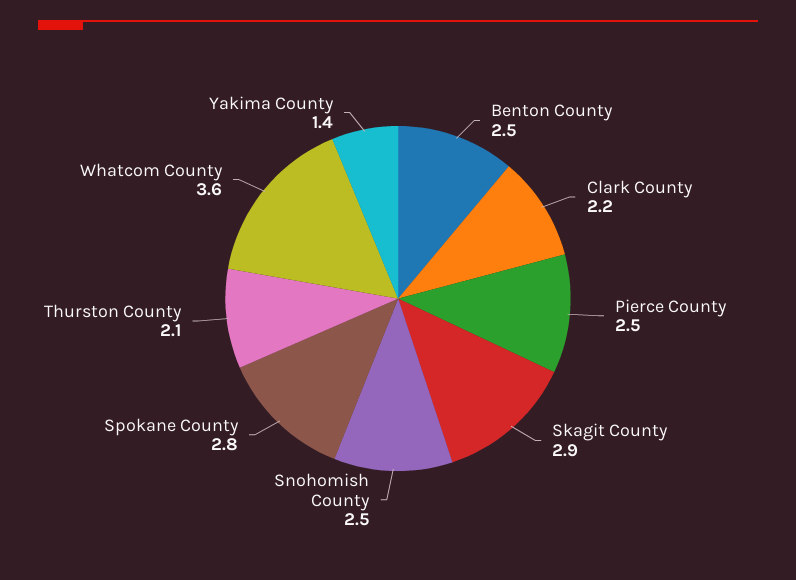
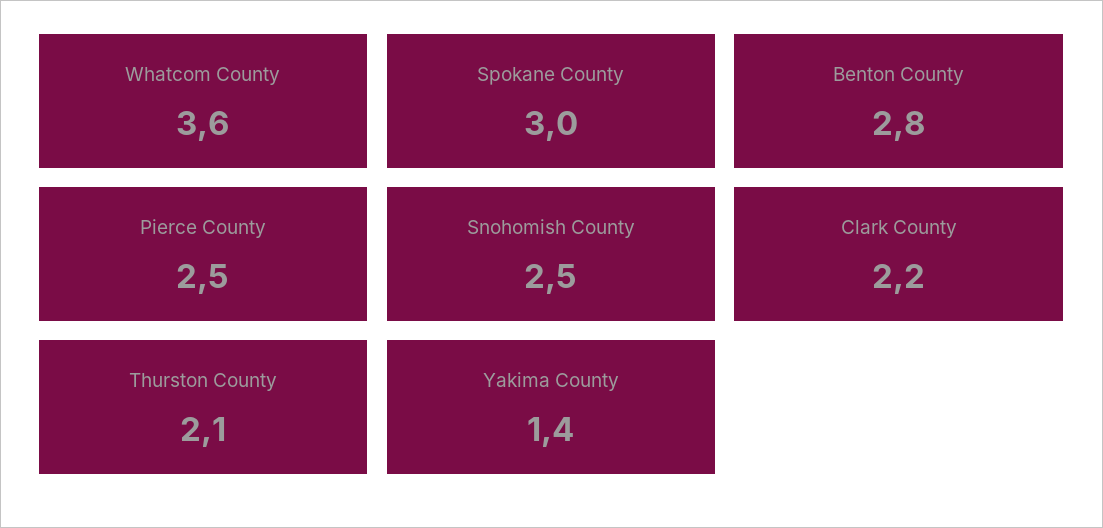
Benton County: 2.5 -> 2.8
Skagit County: 2.9 -> none
Spokane County: 2.8 -> 3

